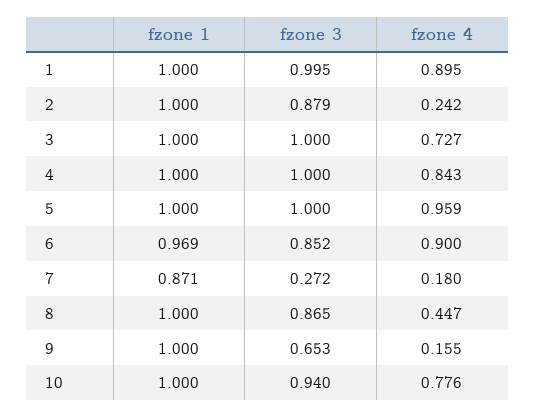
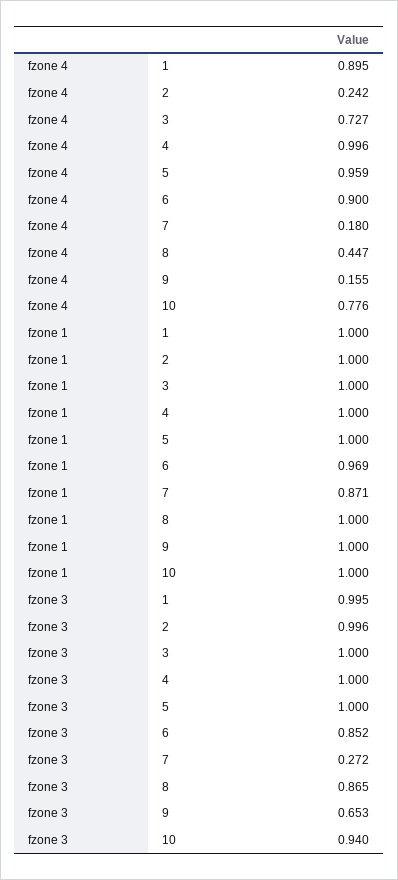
fzone 3, 2: 0.879 -> 0.996
fzone 4, 4: 0.843 -> 0.996

